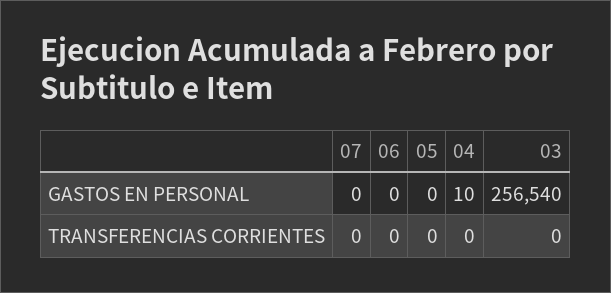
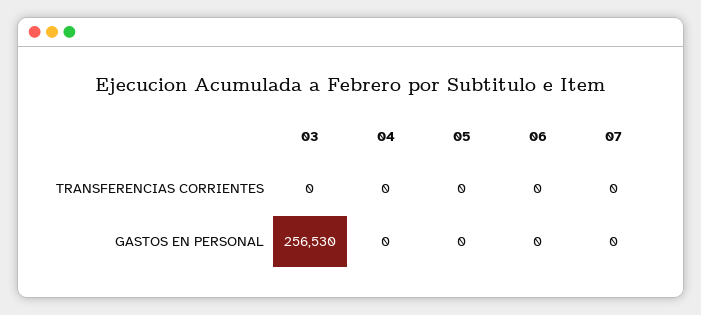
04, GASTOS EN PERSONAL: 10 -> 0
03, GASTOS EN PERSONAL: 256540 -> 256530

